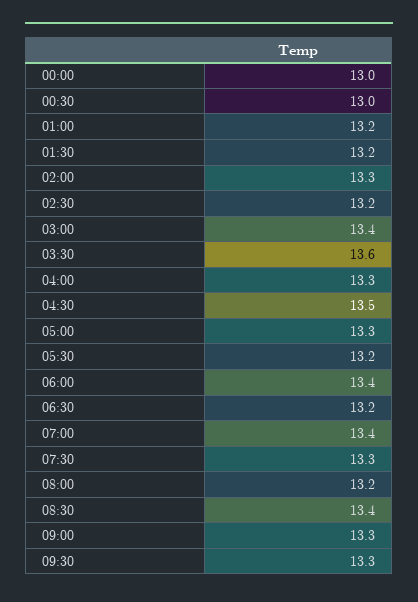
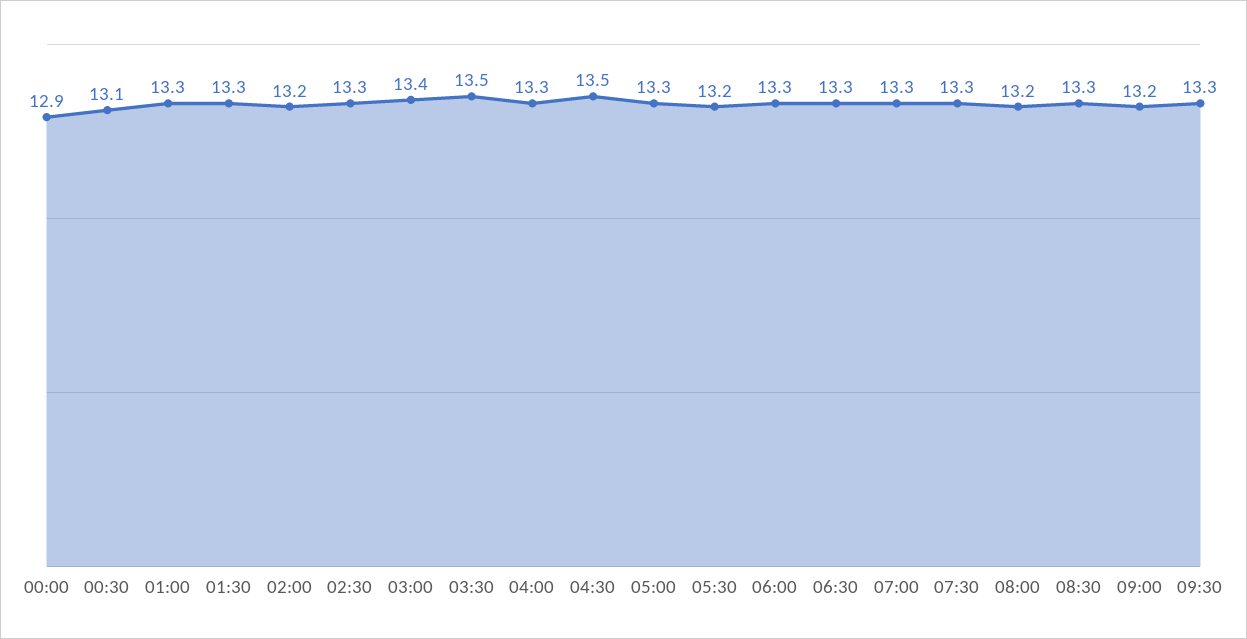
00:00: 13 -> 12.9
00:30: 13 -> 13.1
01:00: 13.2 -> 13.3
01:30: 13.2 -> 13.3
02:00: 13.3 -> 13.2
02:30: 13.2 -> 13.3
03:30: 13.6 -> 13.5
06:00: 13.4 -> 13.3
06:30: 13.2 -> 13.3
07:00: 13.4 -> 13.3
08:30: 13.4 -> 13.3
09:00: 13.3 -> 13.2

